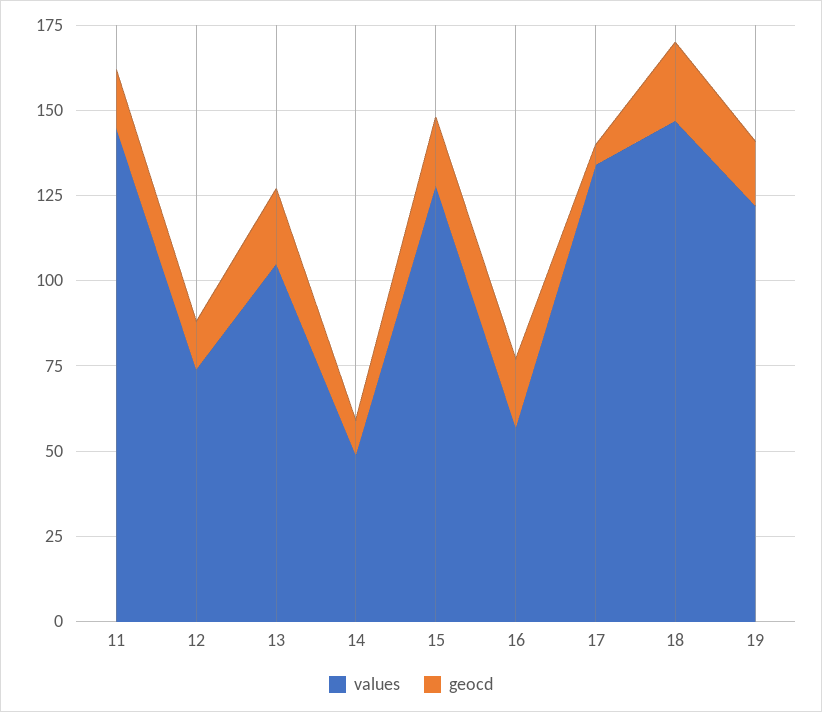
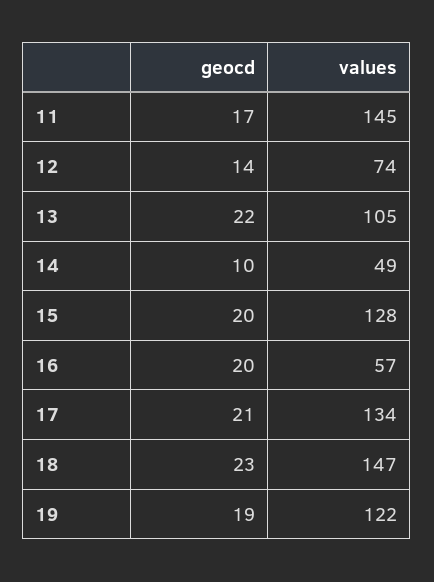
geocd, 17: 5 -> 21

